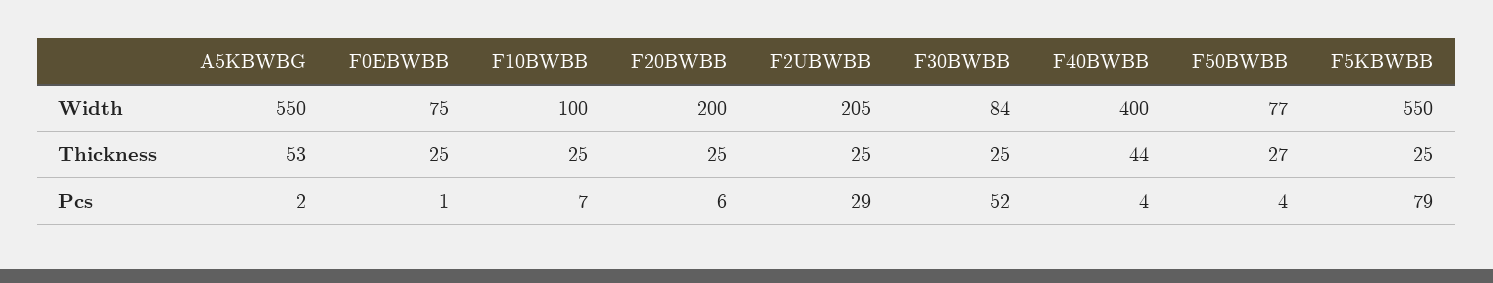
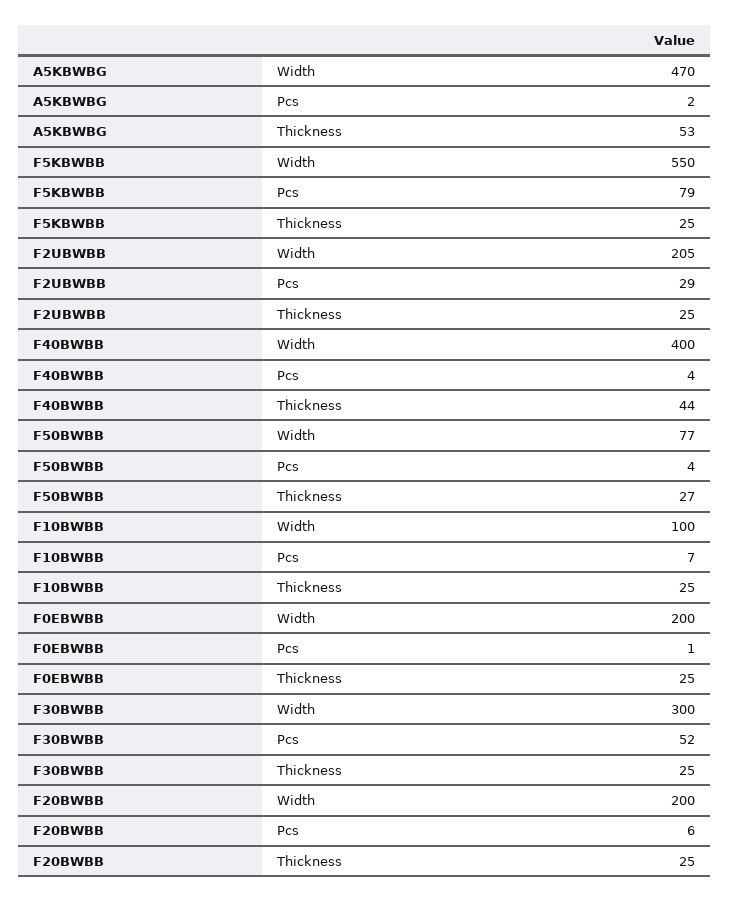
A5KBWBG, Width: 550 -> 470
F0EBWBB, Width: 75 -> 200
F30BWBB, Width: 84 -> 300

